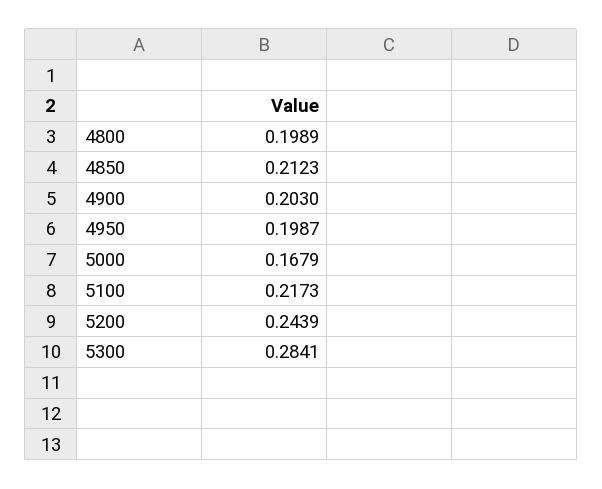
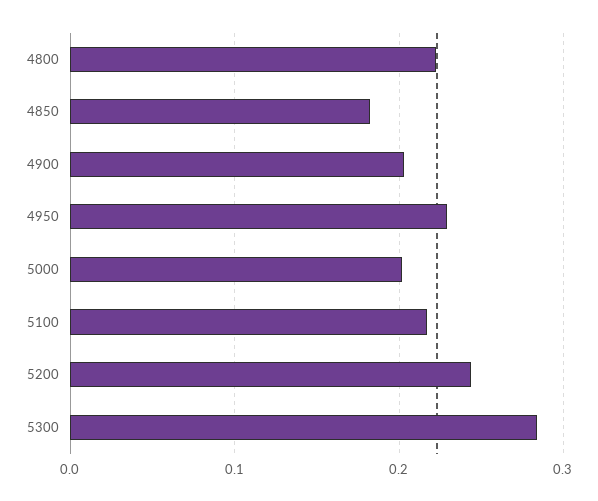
4800: 0.1989 -> 0.22
4850: 0.2123 -> 0.18
4950: 0.1987 -> 0.23
5000: 0.1679 -> 0.2

